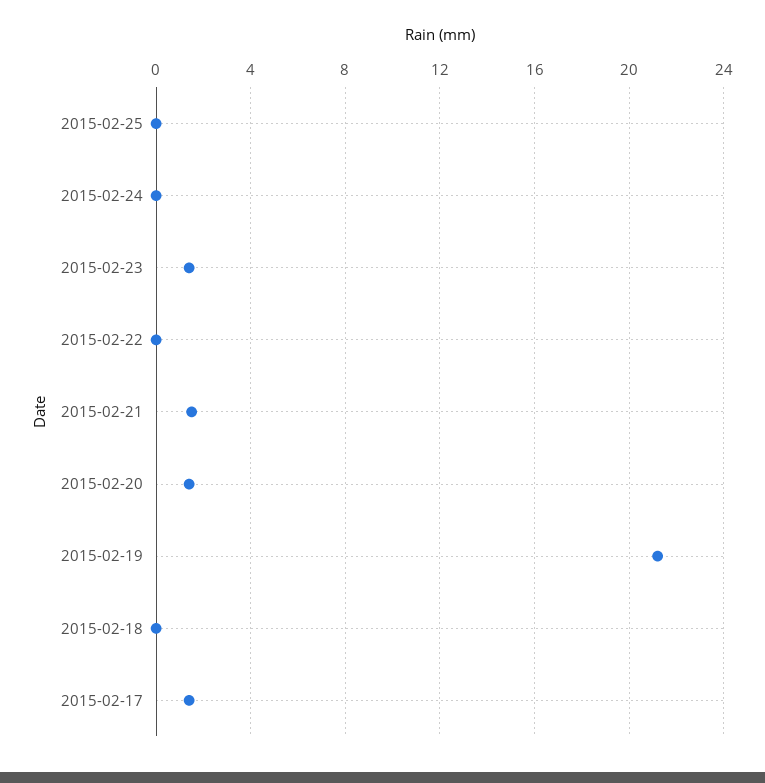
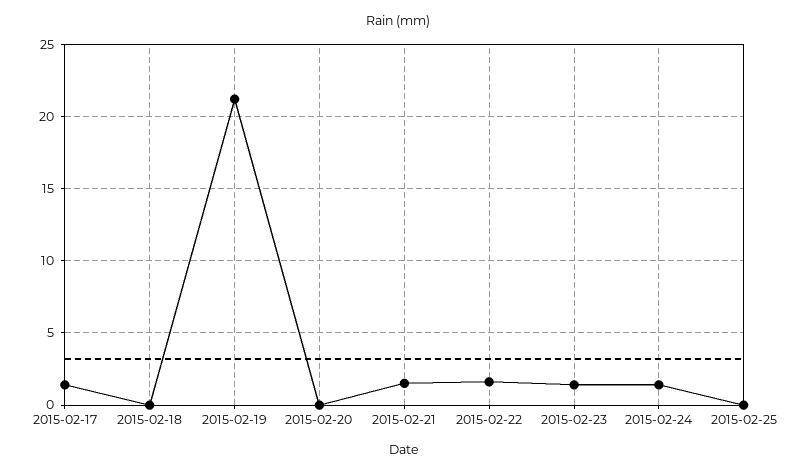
2015-02-24: 0 -> 1.5
2015-02-22: 0 -> 1.5
2015-02-20: 1.5 -> 0

